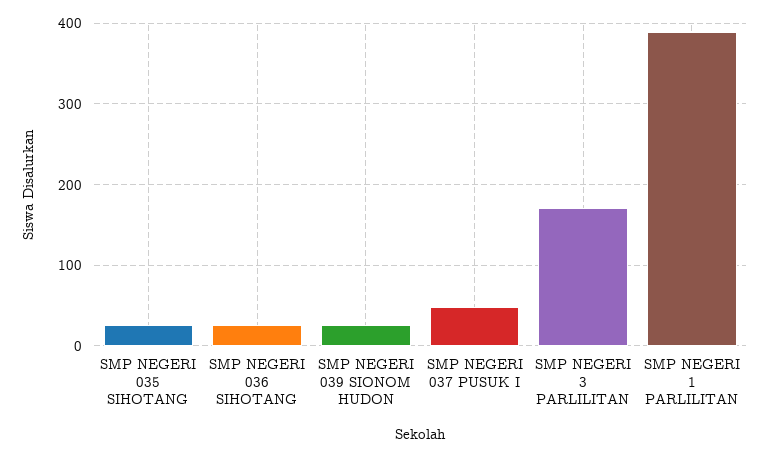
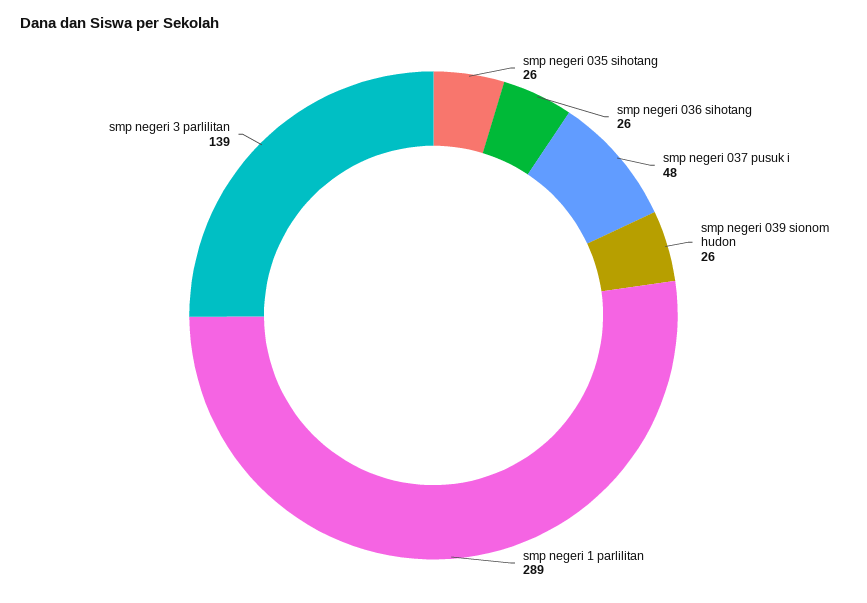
SMP NEGERI 3 PARLILITAN: 170 -> 139
SMP NEGERI 1 PARLILITAN: 390 -> 289

